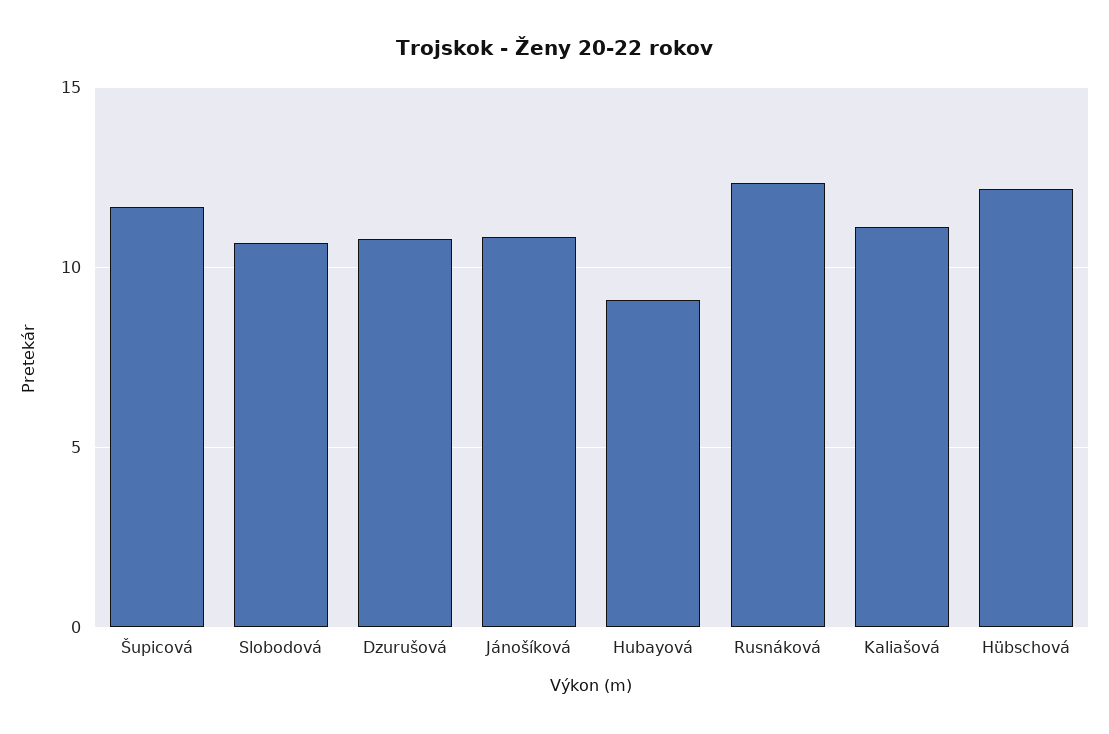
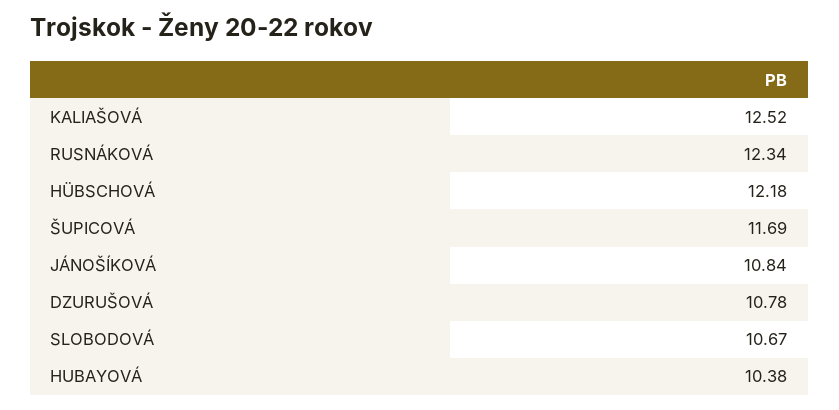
Hubayová: 9 -> 10.38
Kaliašová: 11 -> 12.52

